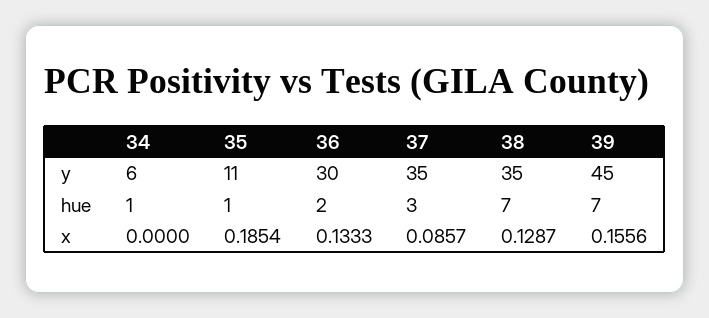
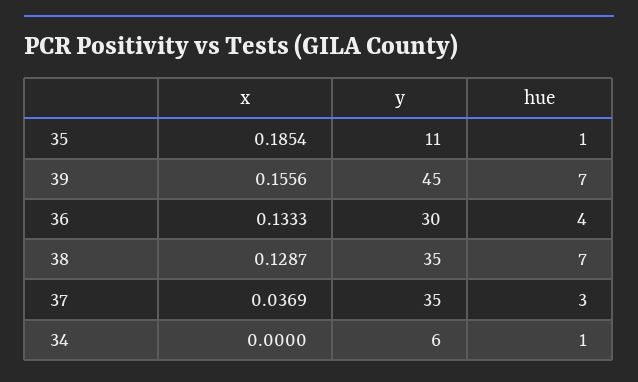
36, hue: 2 -> 4
37, x: 0.0857 -> 0.0369

